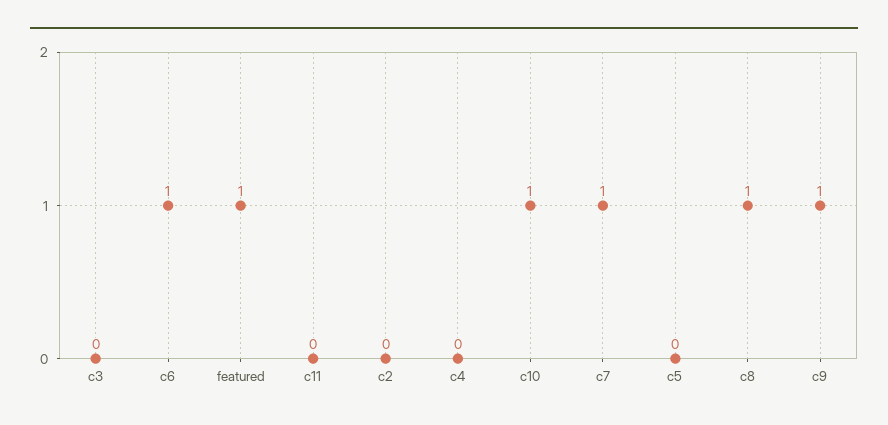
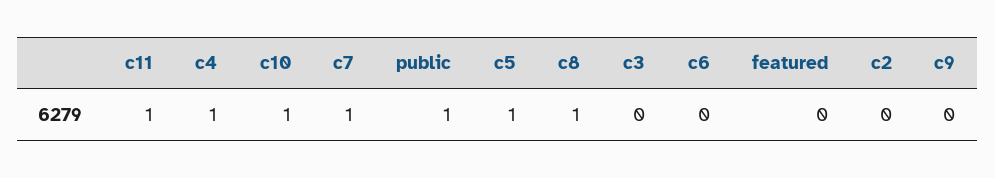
c6: 1 -> 0
featured: 1 -> 0
c11: 0 -> 1
c4: 0 -> 1
c5: 0 -> 1
c9: 1 -> 0
public: none -> 1

